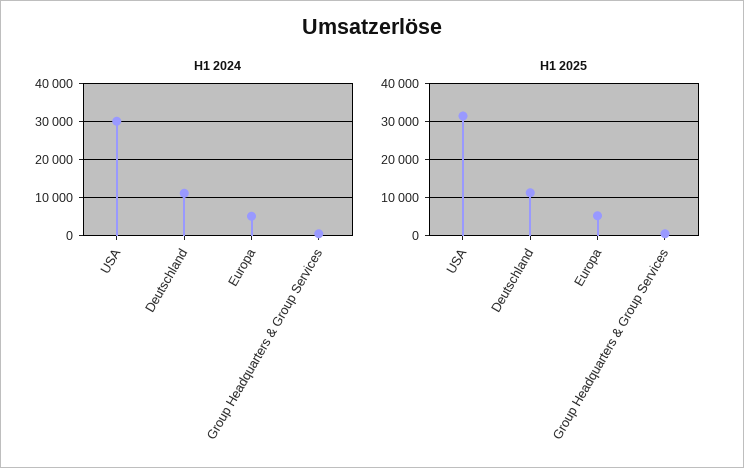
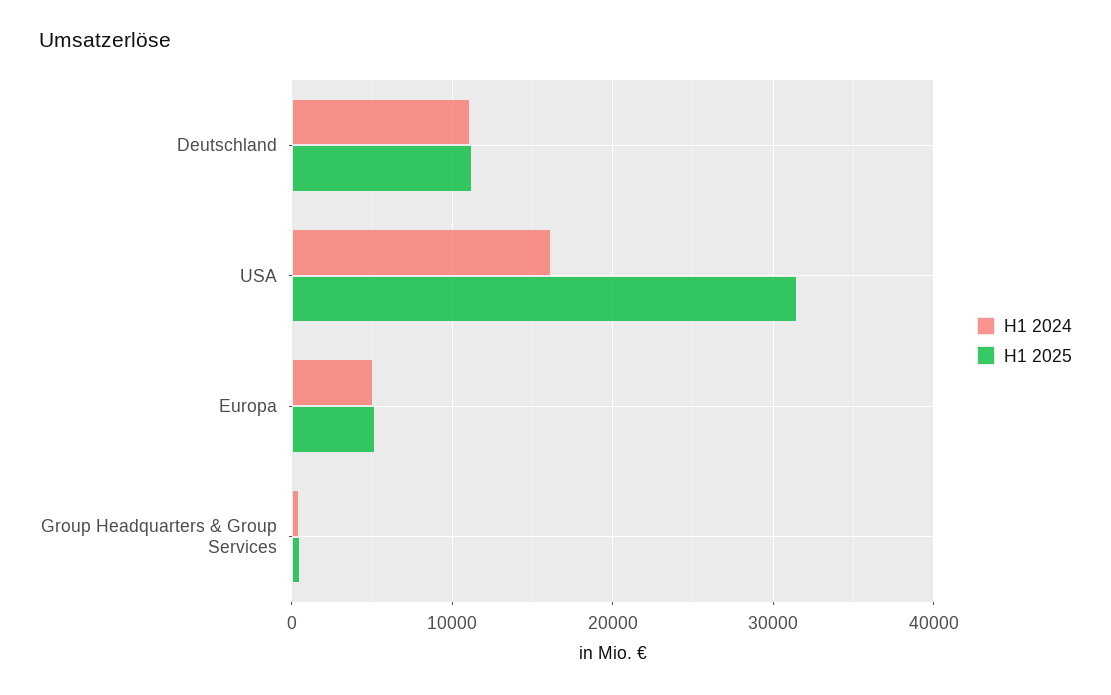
H1 2024, USA: 30000 -> 16000

